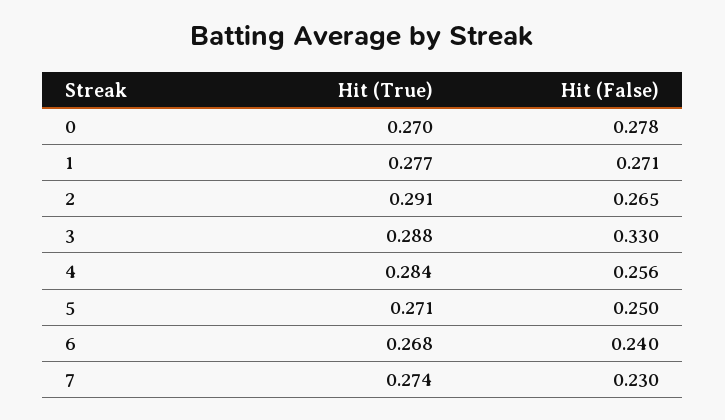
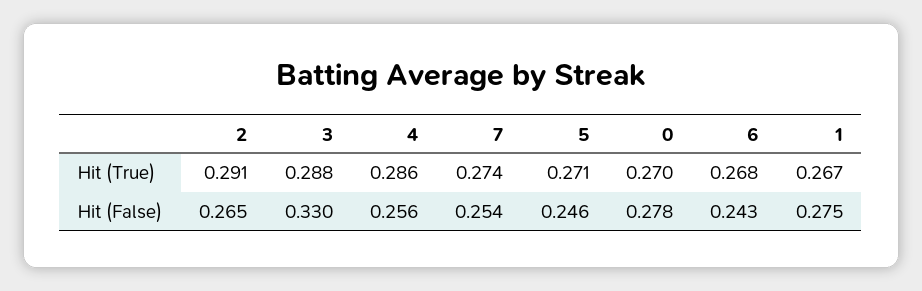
Hit (True), 1: 0.277 -> 0.267
Hit (False), 1: 0.271 -> 0.275
Hit (True), 4: 0.284 -> 0.286
Hit (False), 5: 0.25 -> 0.246
Hit (False), 6: 0.24 -> 0.243
Hit (False), 7: 0.23 -> 0.254

